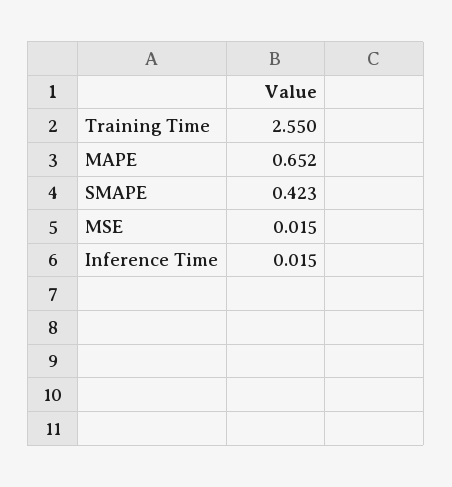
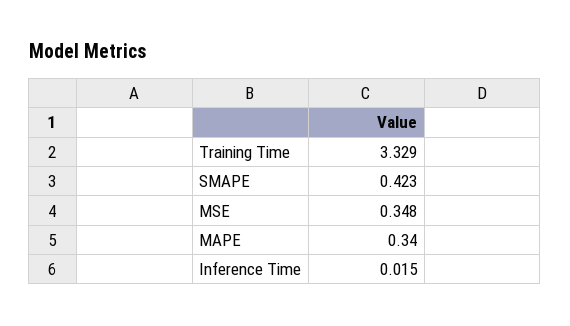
Training Time: 2.55 -> 3.329
MAPE: 0.652 -> 0.34
MSE: 0.015 -> 0.348

